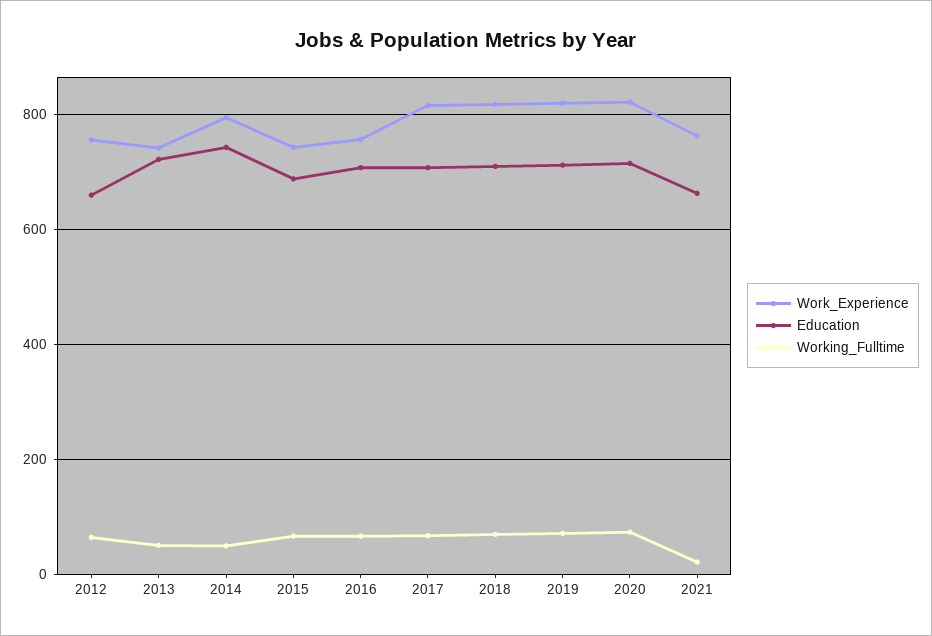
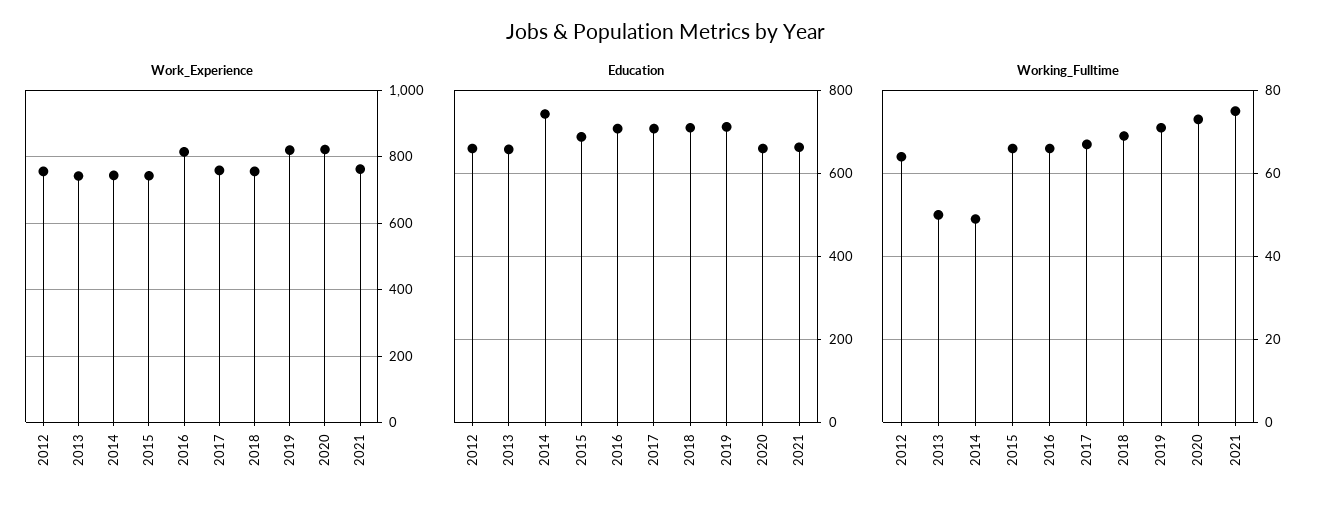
Education, 2013: 720 -> 660
Work_Experience, 2014: 800 -> 740
Work_Experience, 2016: 760 -> 820
Work_Experience, 2017: 820 -> 760
Work_Experience, 2018: 820 -> 760
Education, 2020: 720 -> 660
Working_Fulltime, 2021: 20 -> 75

